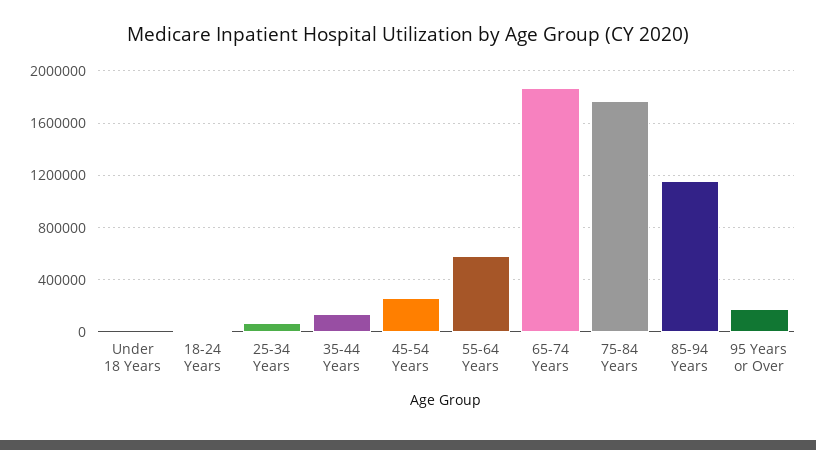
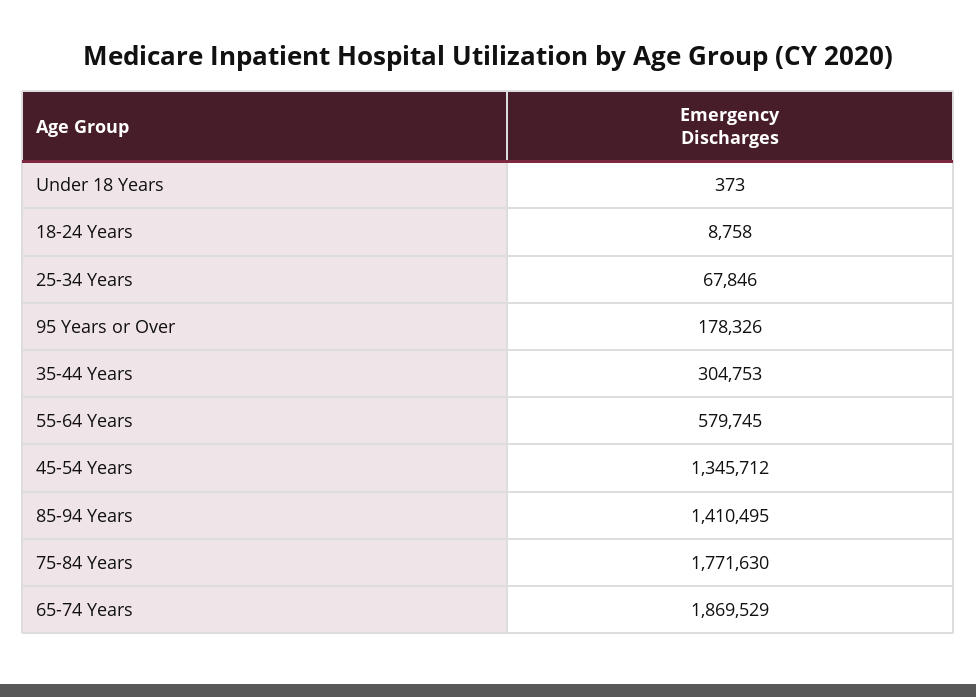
35-44 Years: 150000 -> 304753
45-54 Years: 250000 -> 1345712
85-94 Years: 1150000 -> 1410495

